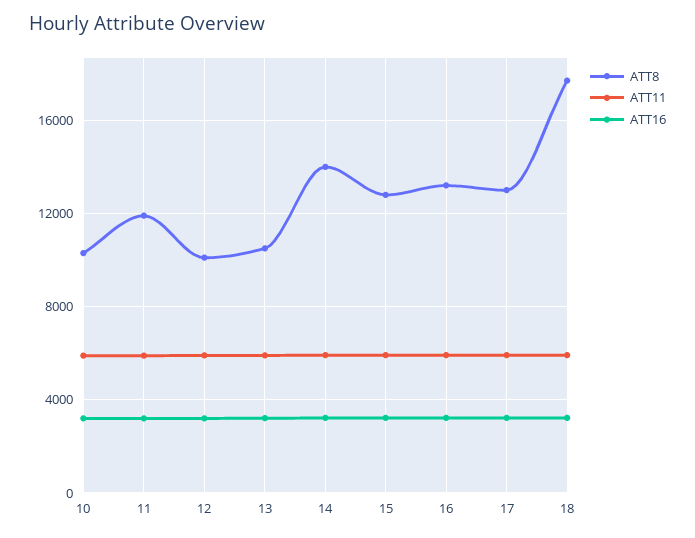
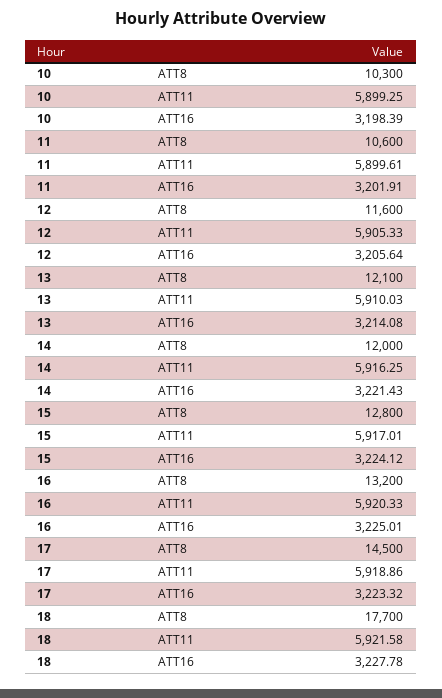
ATT8, 11: 12000 -> 10600
ATT8, 12: 10000 -> 11600
ATT8, 13: 10500 -> 12100
ATT8, 14: 14000 -> 12000
ATT8, 17: 13000 -> 14500

